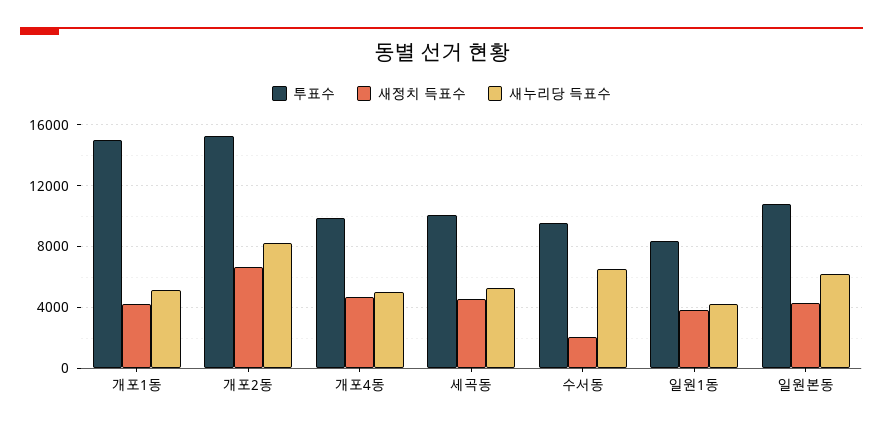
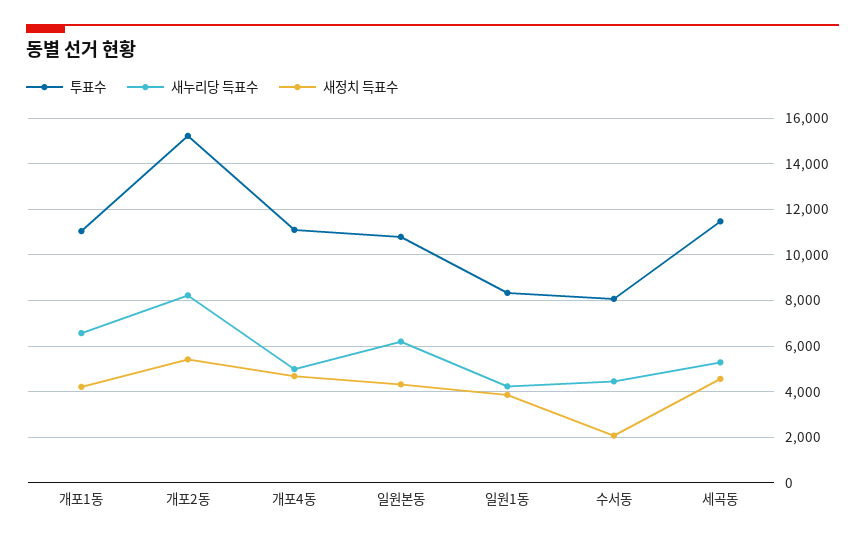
투표수, 개포1동: 15000 -> 11000
새누리당 득표수, 개포1동: 5000 -> 6500
새정치 득표수, 개포2동: 6500 -> 5500
투표수, 개포4동: 10000 -> 11000
투표수, 세곡동: 10000 -> 11500
투표수, 수서동: 9500 -> 8000
새누리당 득표수, 수서동: 6500 -> 4500

